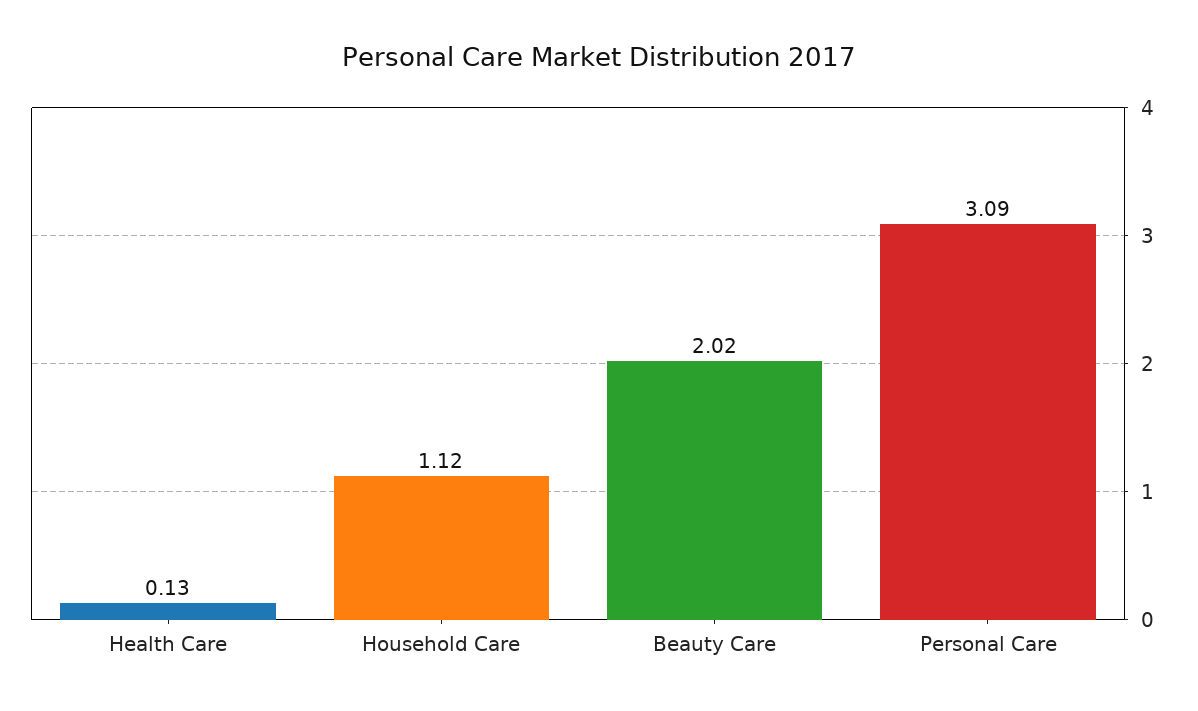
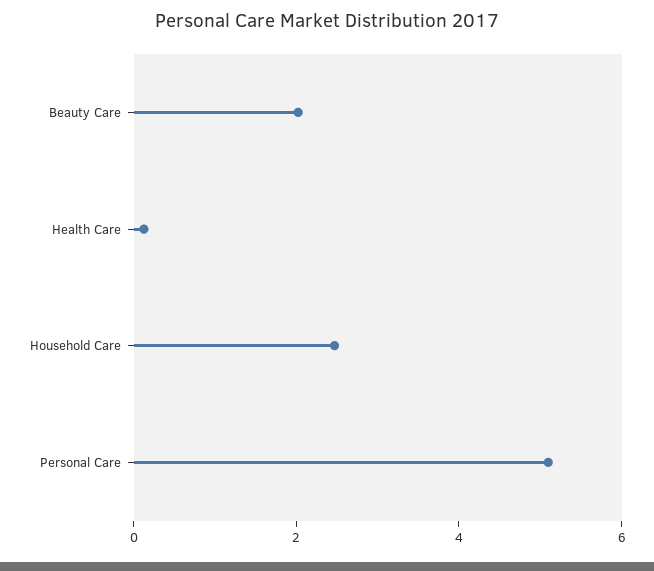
Household Care: 1.12 -> 2.5
Personal Care: 3.09 -> 5

